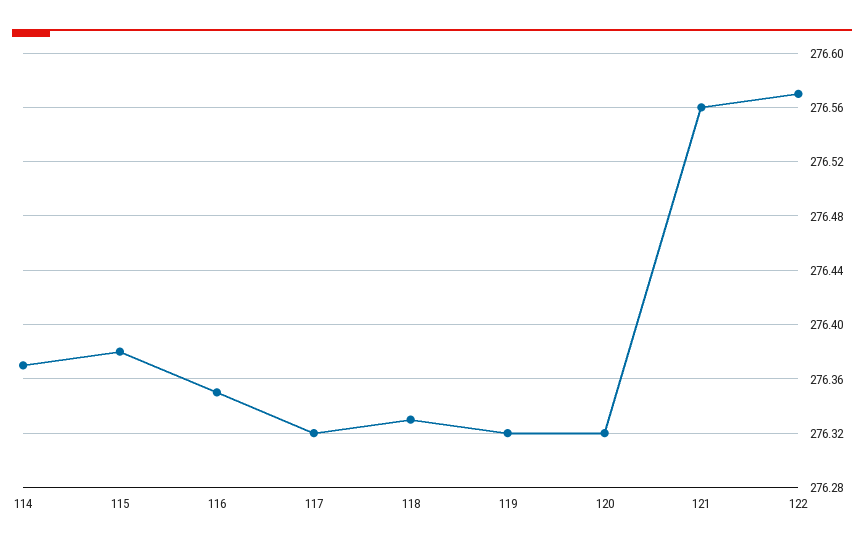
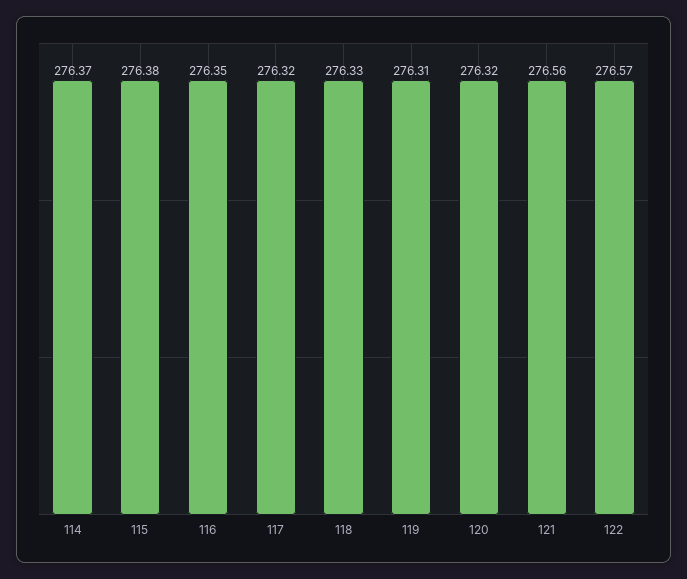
119: 276.32 -> 276.31

